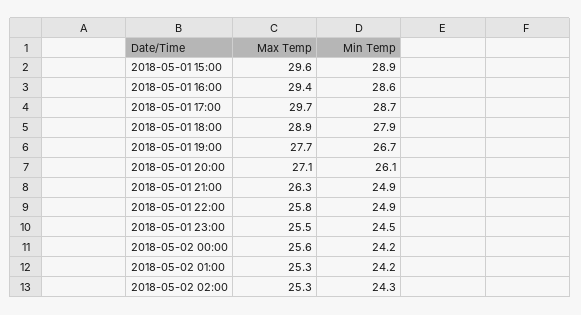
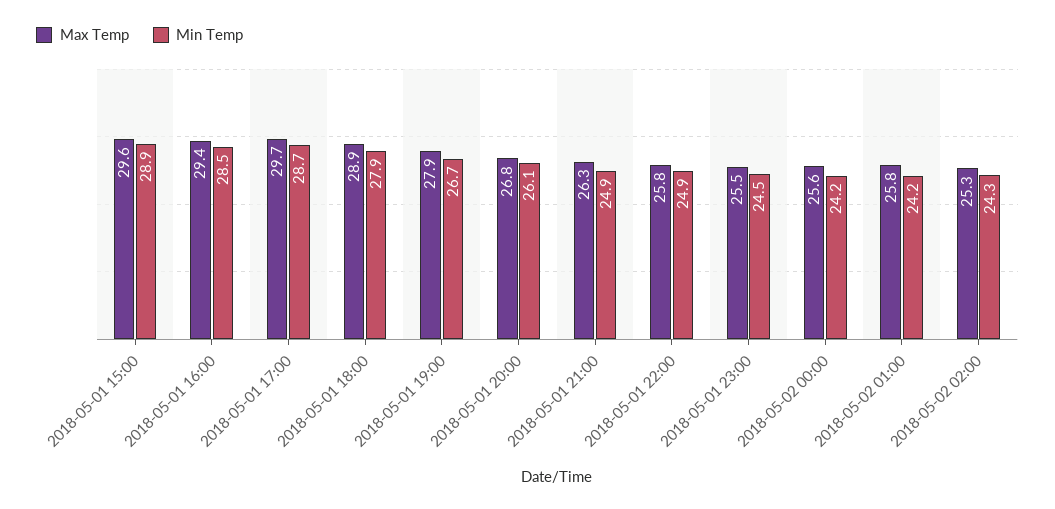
Min Temp, 2018-05-01 16:00: 28.6 -> 28.5
Max Temp, 2018-05-01 19:00: 27.7 -> 27.9
Max Temp, 2018-05-01 20:00: 27.1 -> 26.8
Max Temp, 2018-05-02 01:00: 25.3 -> 25.8

